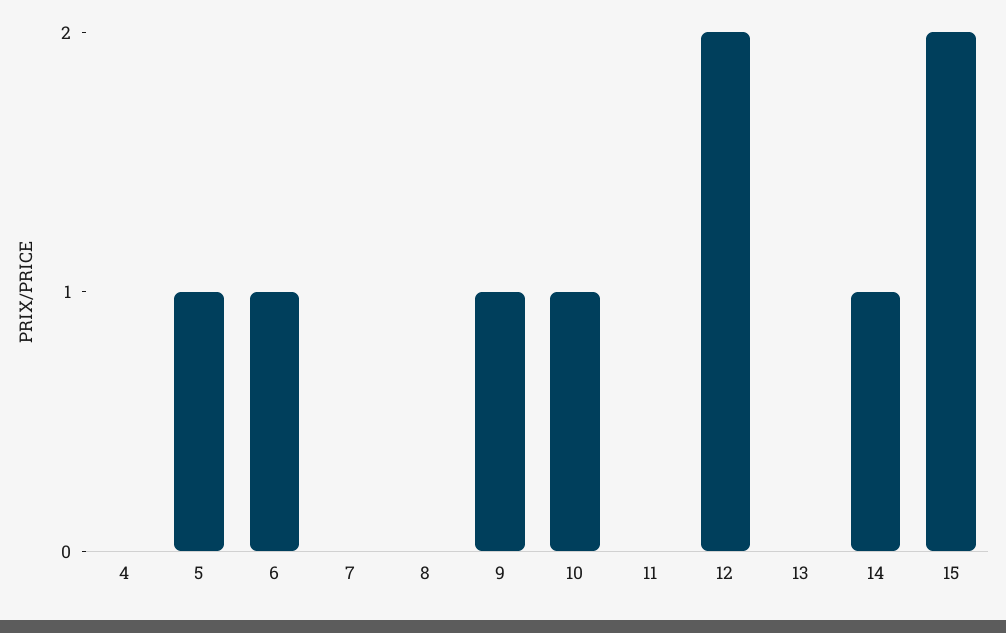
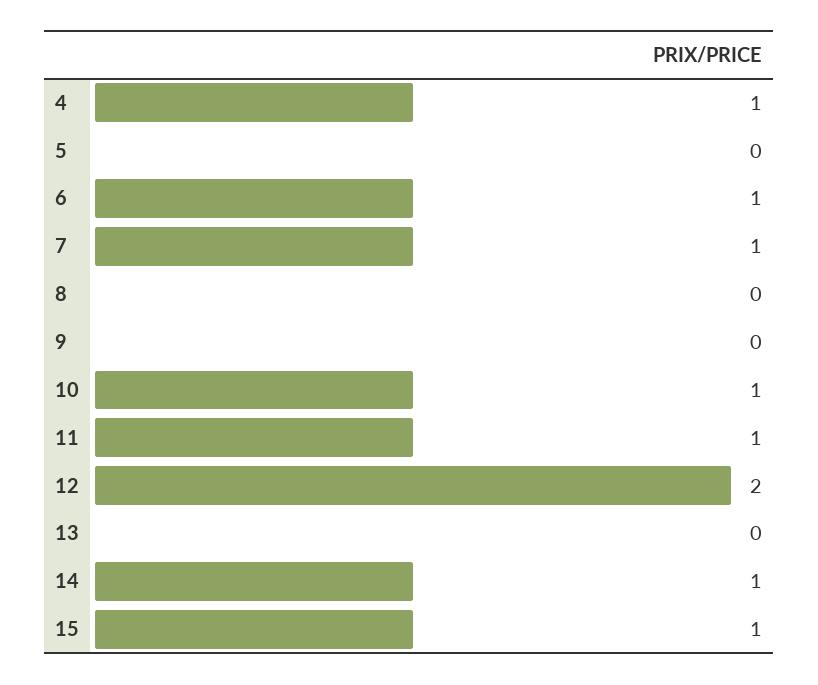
4: 0 -> 1
5: 1 -> 0
7: 0 -> 1
9: 1 -> 0
11: 0 -> 1
15: 2 -> 1

